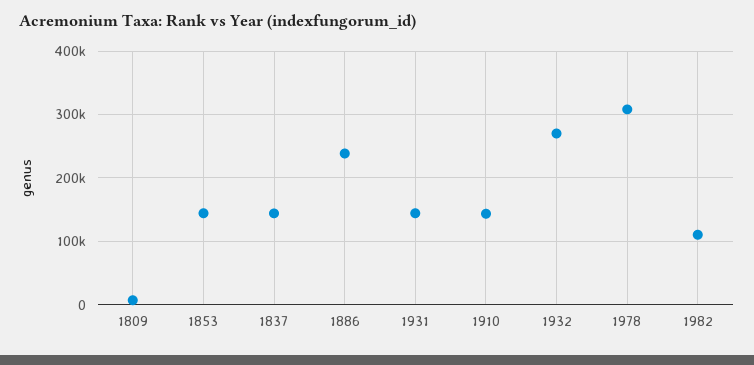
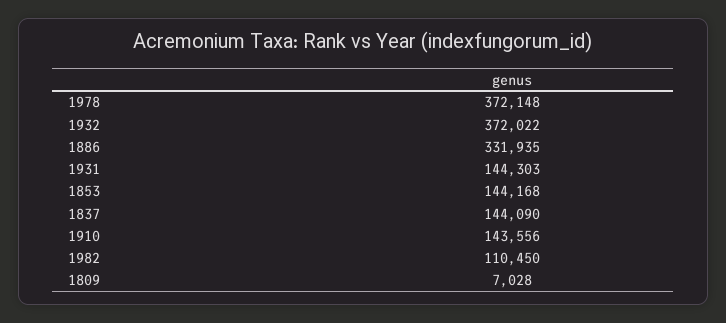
1886: 240000 -> 331935
1932: 270000 -> 372022
1978: 310000 -> 372148

